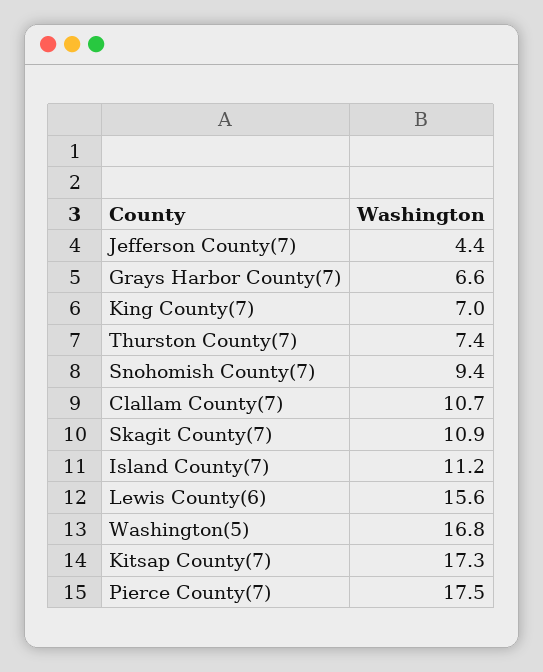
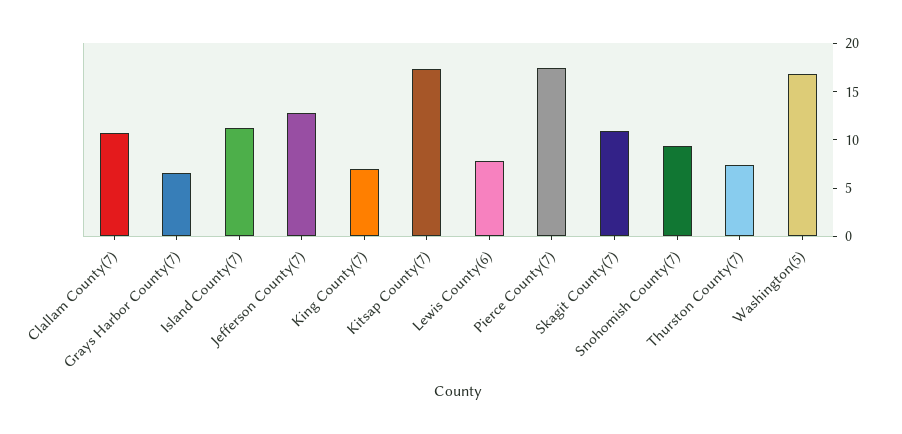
Jefferson County(7): 4.4 -> 13
Lewis County(6): 15.6 -> 8

